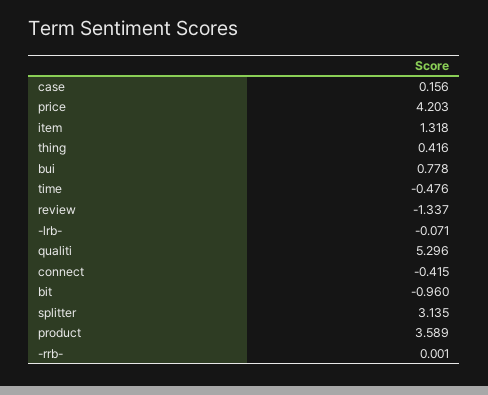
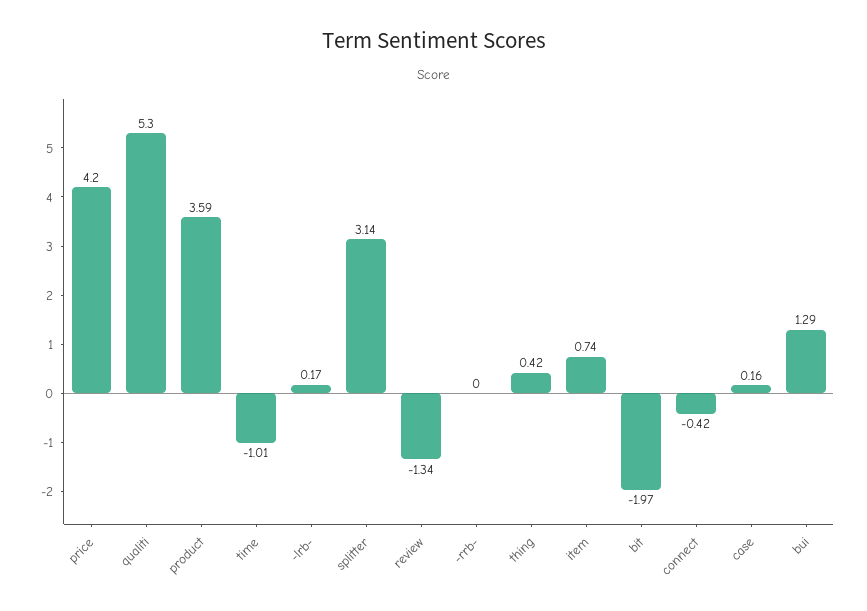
item: 1.318 -> 0.74
bui: 0.778 -> 1.29
time: -0.476 -> -1.01
-lrb-: -0.071 -> 0.17
bit: -0.96 -> -1.97

